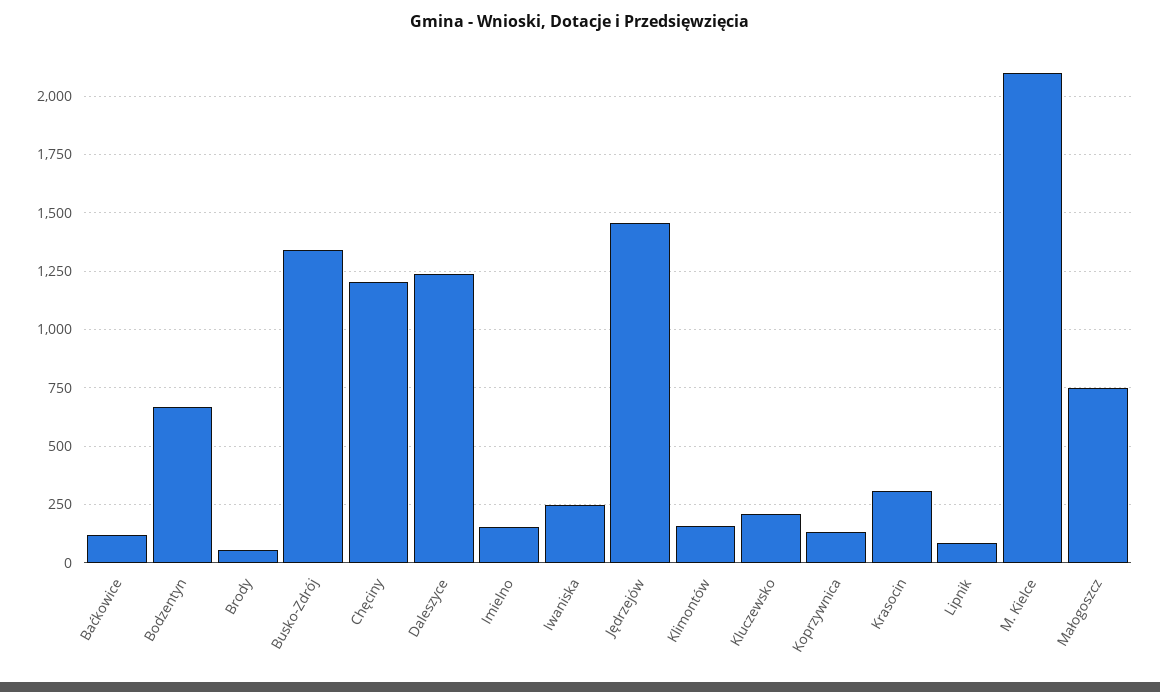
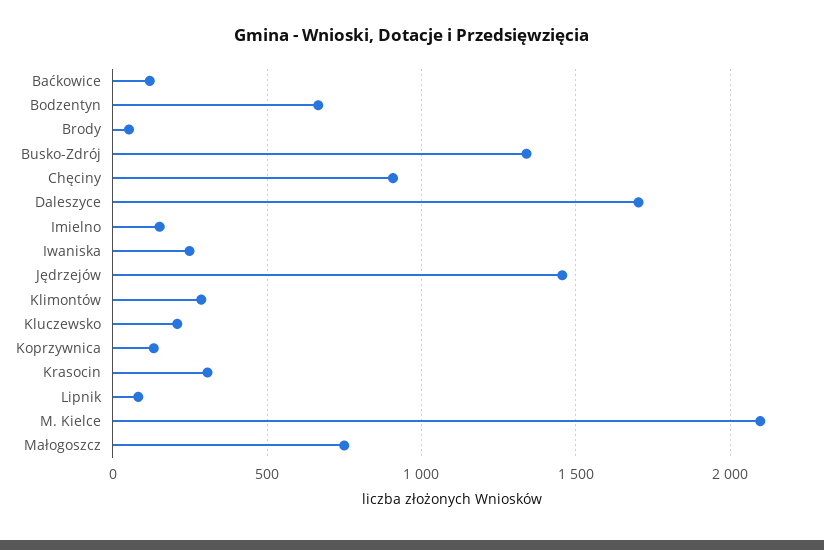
Chęciny: 1200 -> 900
Daleszyce: 1250 -> 1700
Klimontów: 150 -> 300

